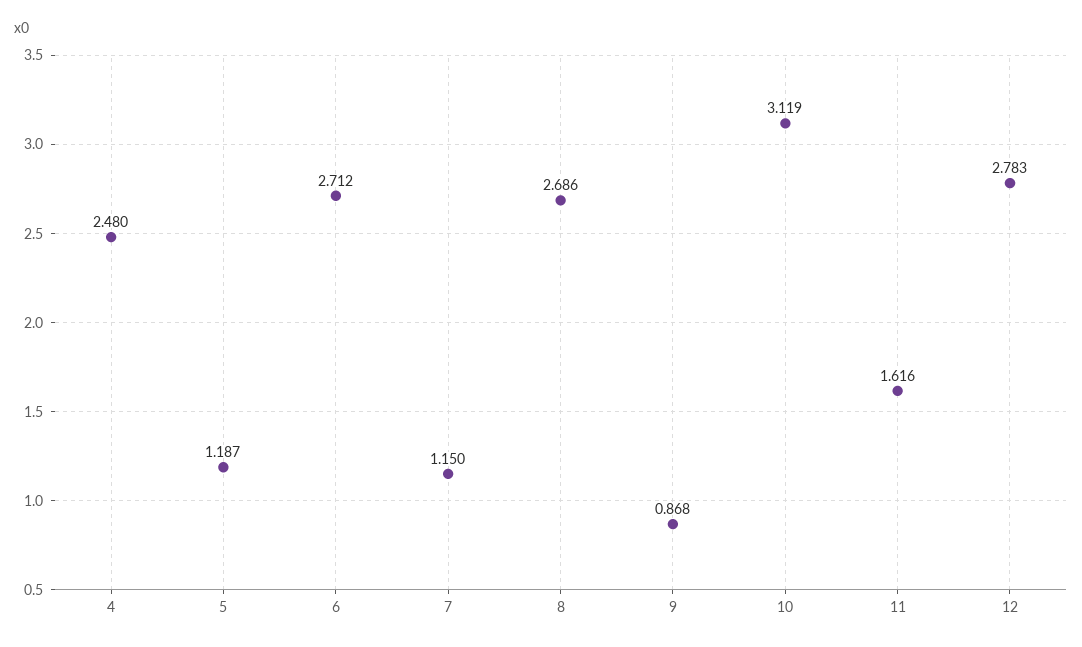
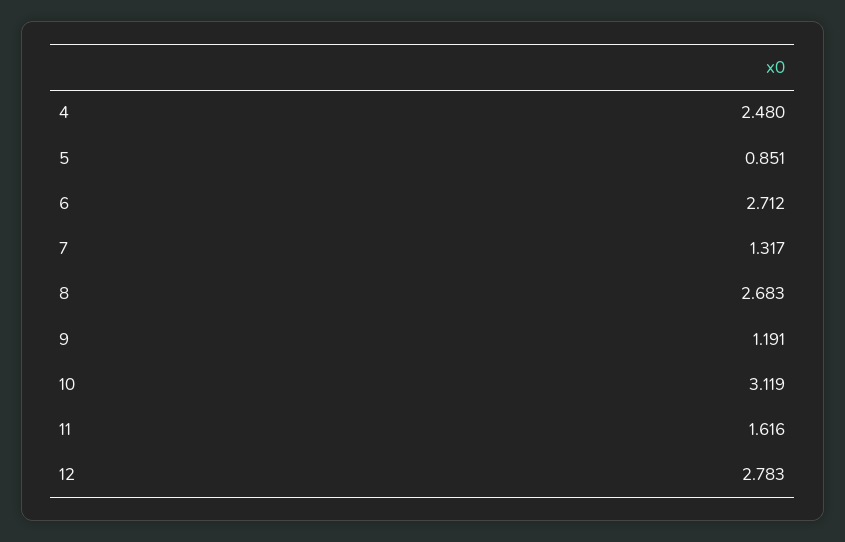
5: 1.187 -> 0.851
7: 1.15 -> 1.317
8: 2.686 -> 2.683
9: 0.868 -> 1.191

